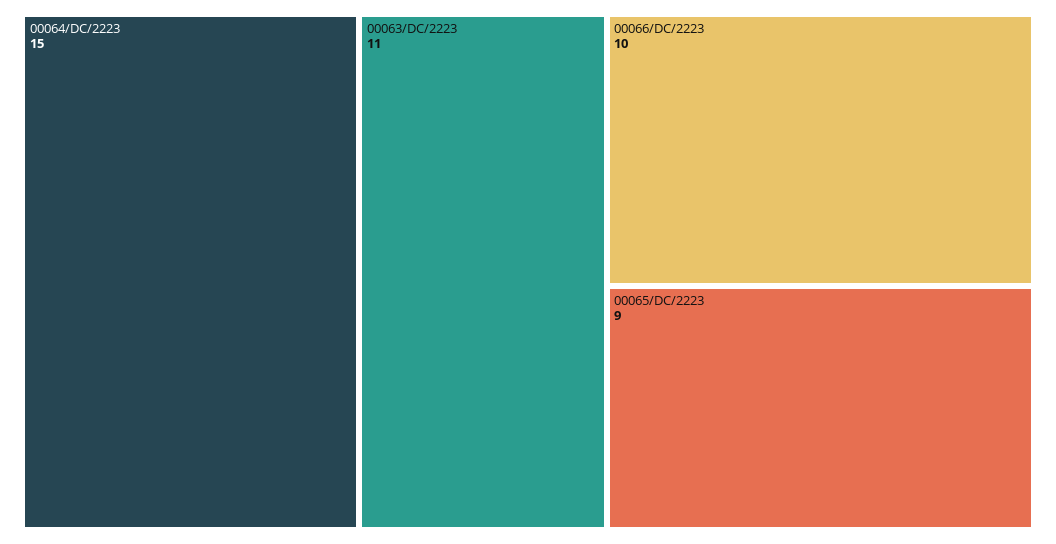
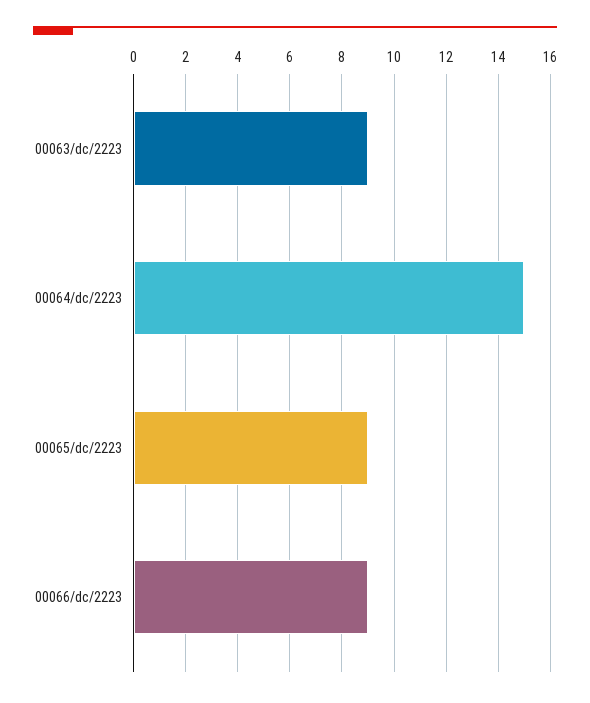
00063/DC/2223: 11 -> 9
00066/DC/2223: 10 -> 9

